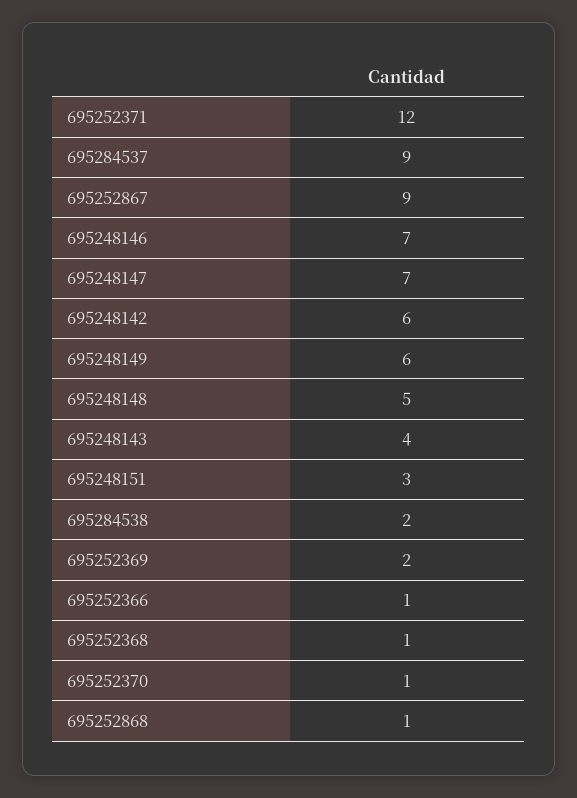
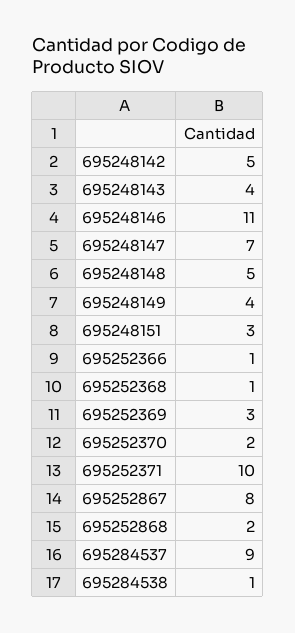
695252371: 12 -> 10
695252867: 9 -> 8
695248146: 7 -> 11
695248142: 6 -> 5
695248149: 6 -> 4
695284538: 2 -> 1
695252369: 2 -> 3
695252370: 1 -> 2
695252868: 1 -> 2

